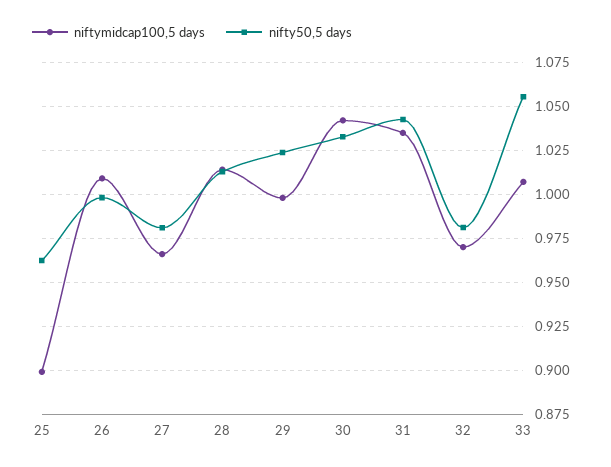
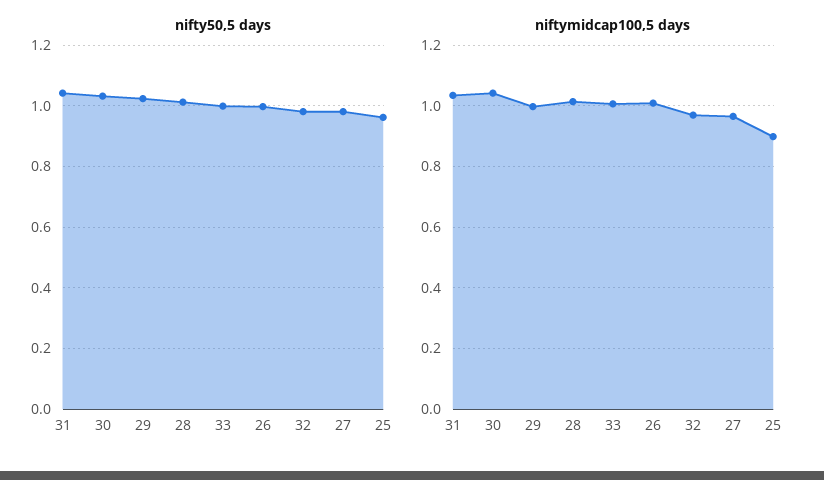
nifty50,5 days, 33: 1.055 -> 1

